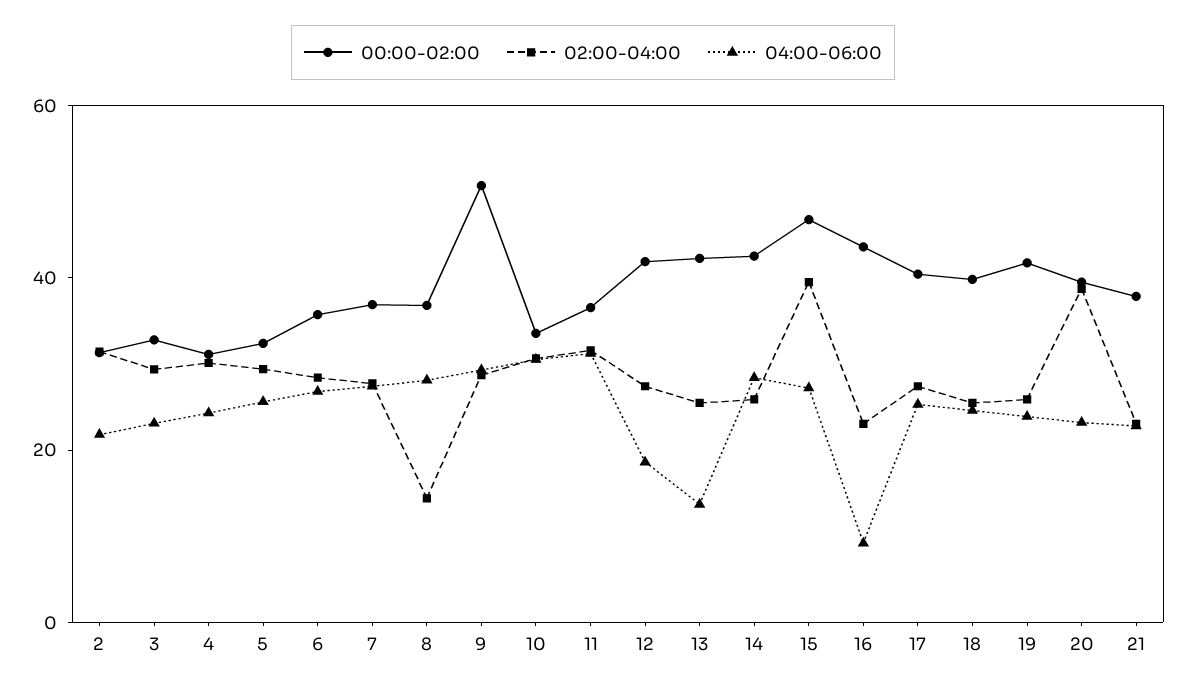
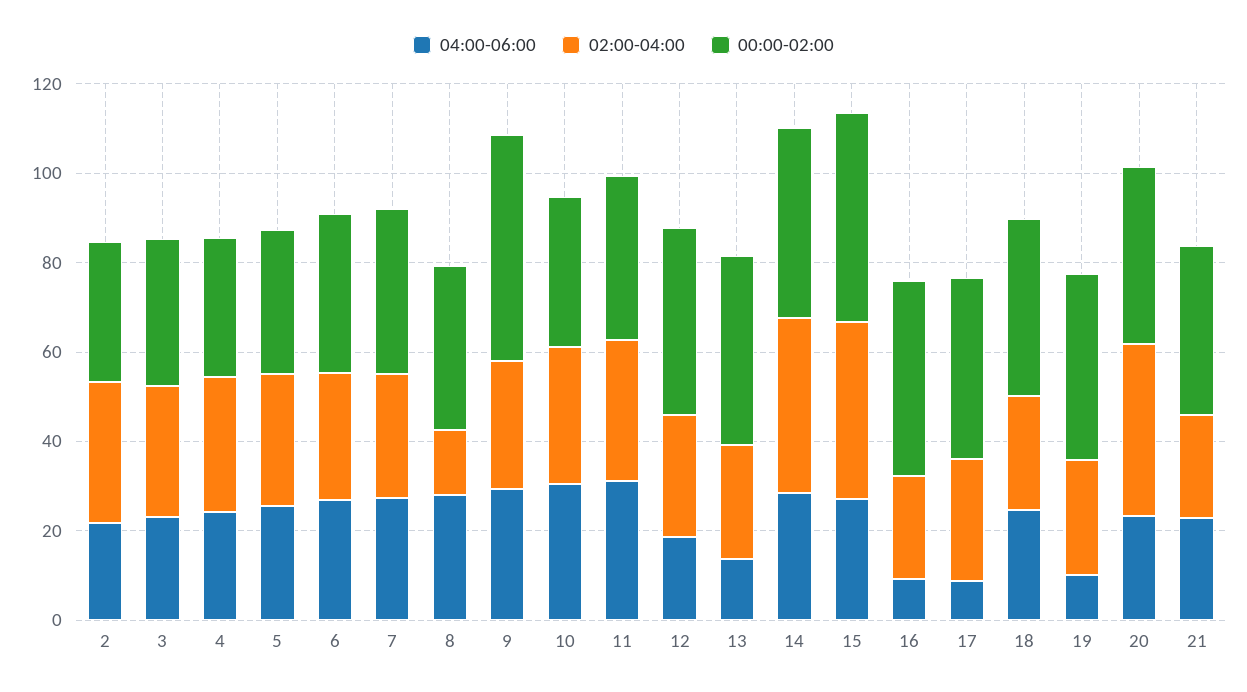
02:00-04:00, 14: 25 -> 40
04:00-06:00, 17: 25 -> 10
04:00-06:00, 19: 25 -> 10

